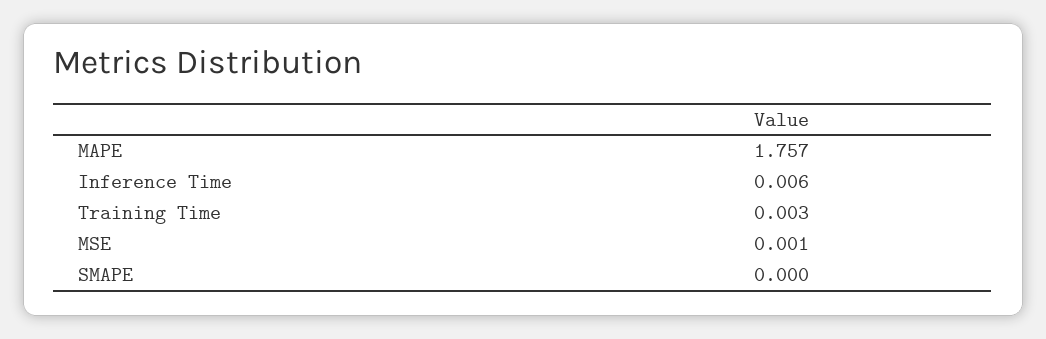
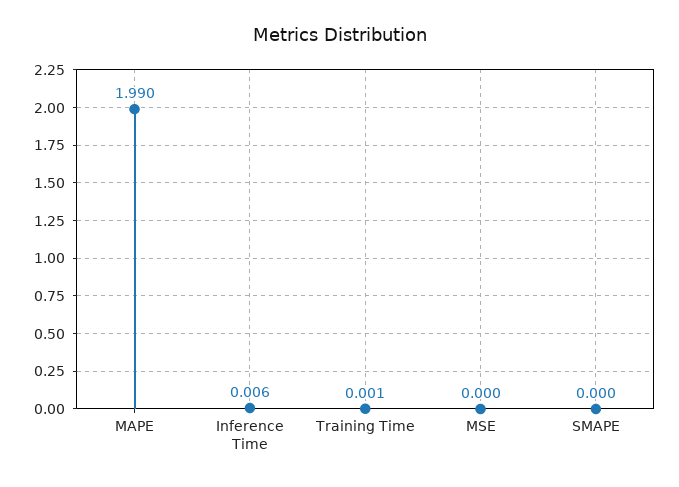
MAPE: 1.757 -> 1.99
Training Time: 0.003 -> 0.001
MSE: 0.001 -> 0

